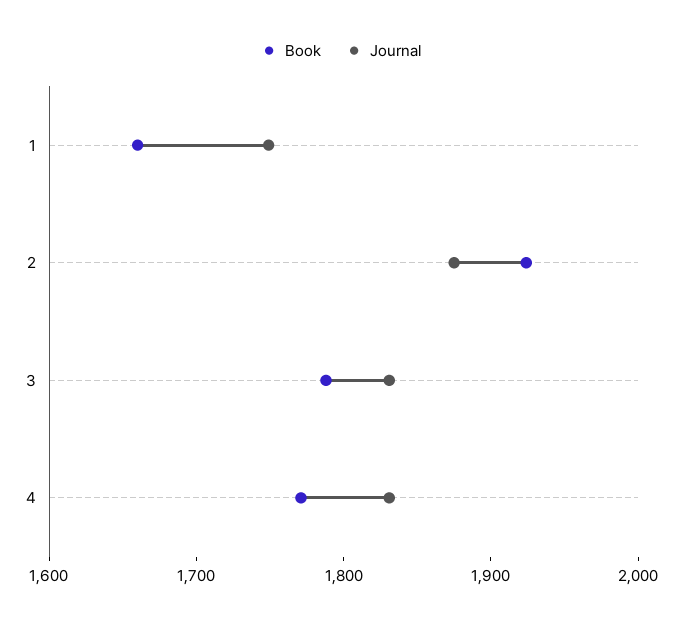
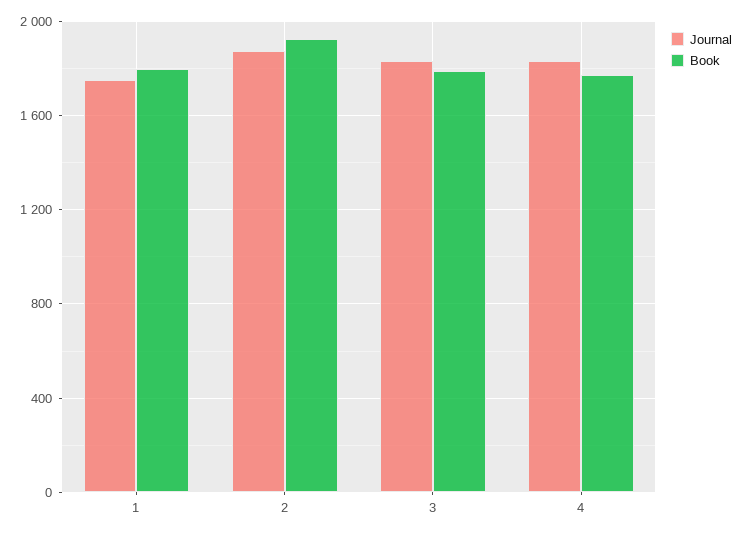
Book, 1: 1660 -> 1800

